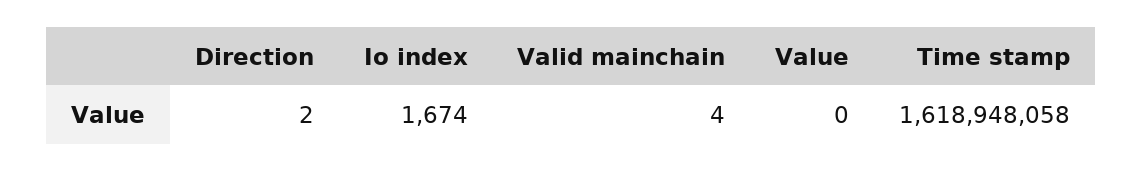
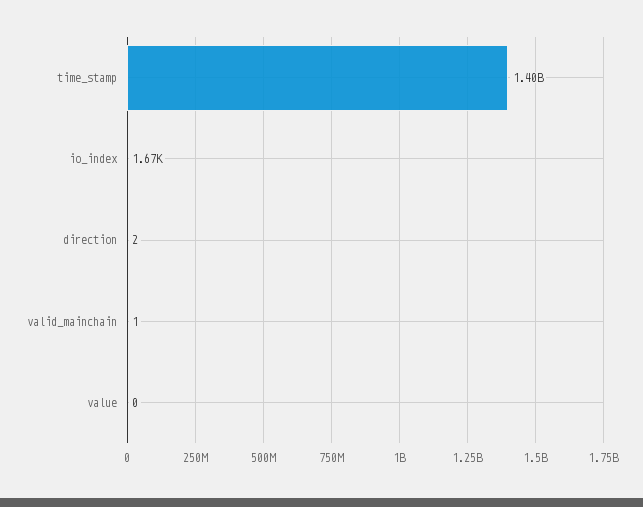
Valid mainchain: 4 -> 1
Time stamp: 1618948058 -> 1400000000

